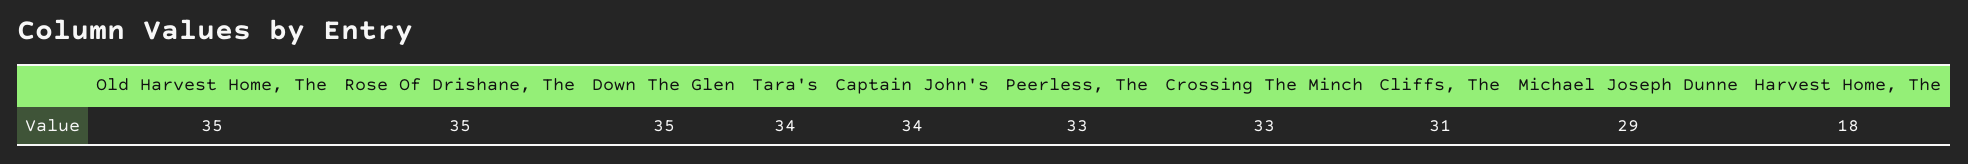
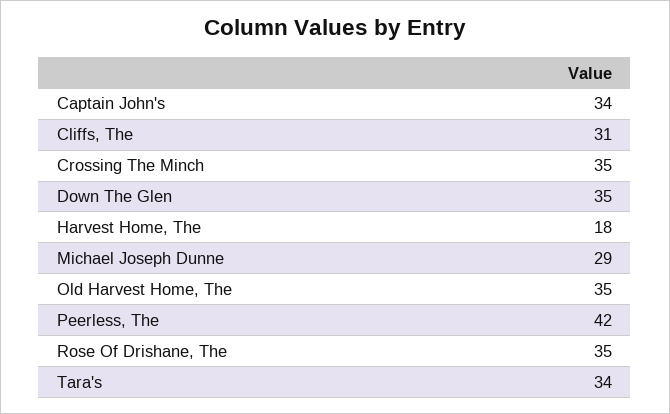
Peerless, The: 33 -> 42
Crossing The Minch: 33 -> 35

